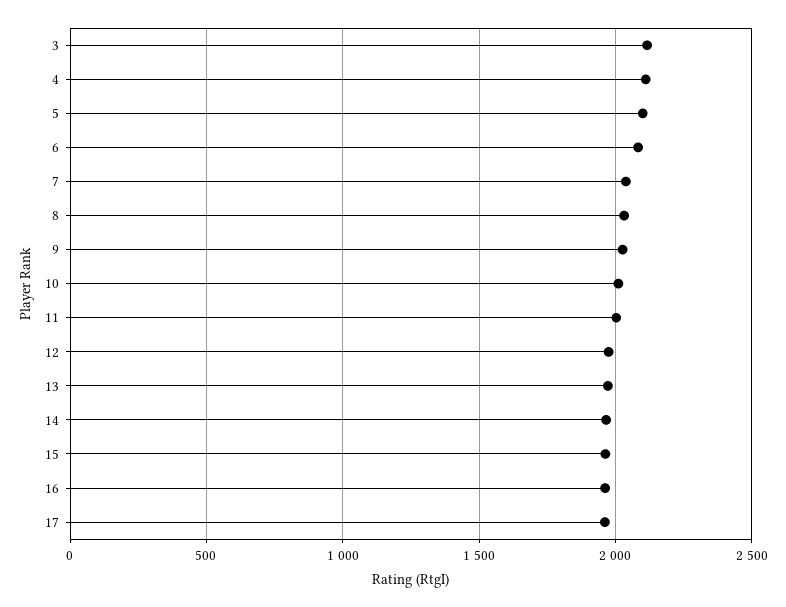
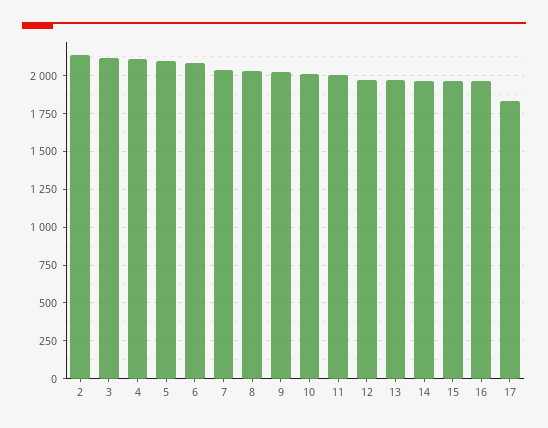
17: 1950 -> 1850
2: none -> 2150

